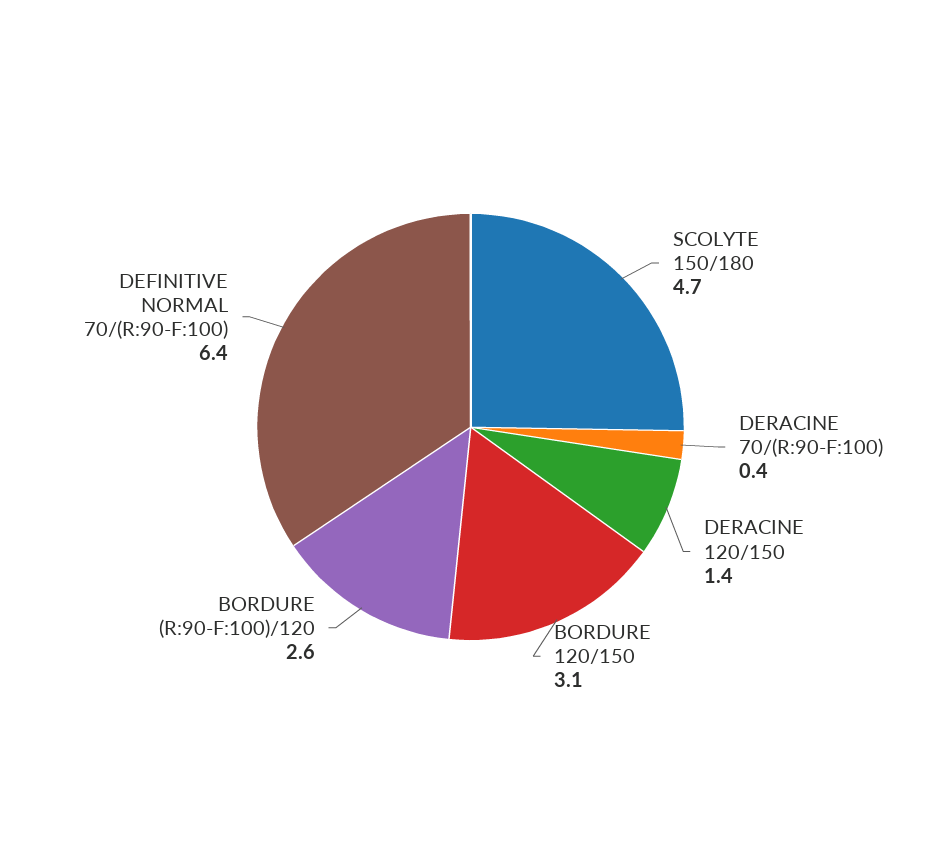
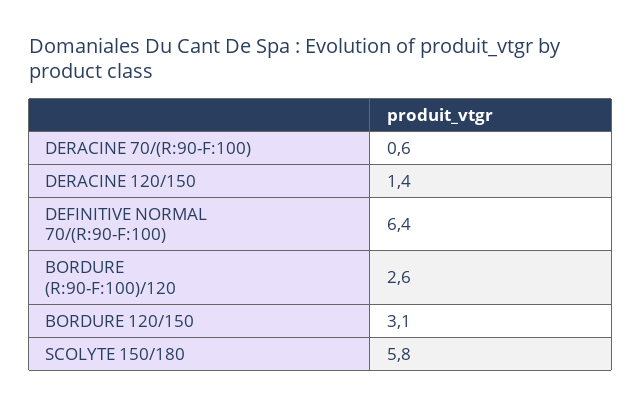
SCOLYTE 150/180: 4.7 -> 5.8
DERACINE 70/(R:90-F:100): 0.4 -> 0.6

